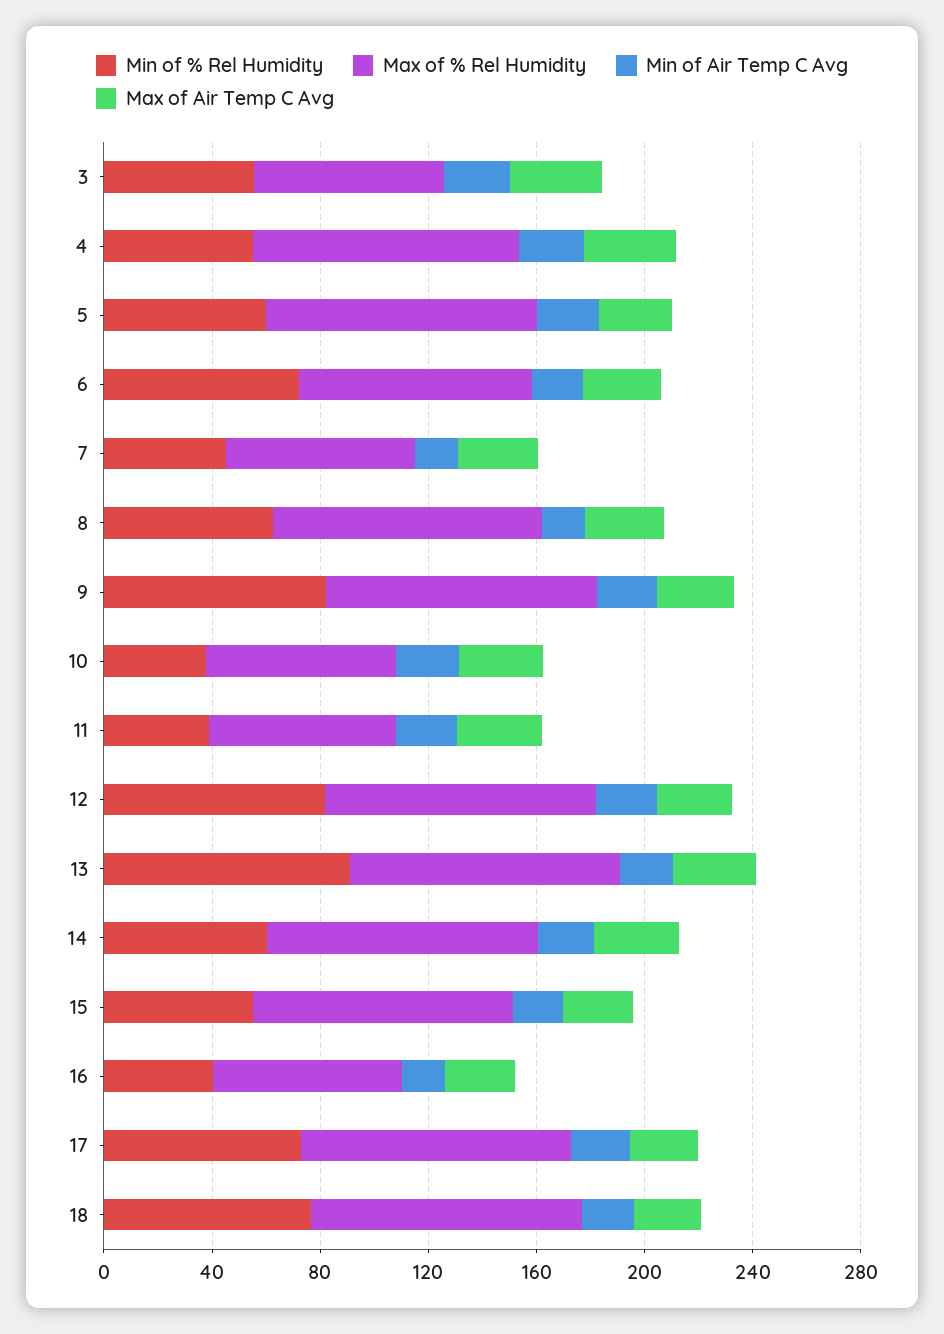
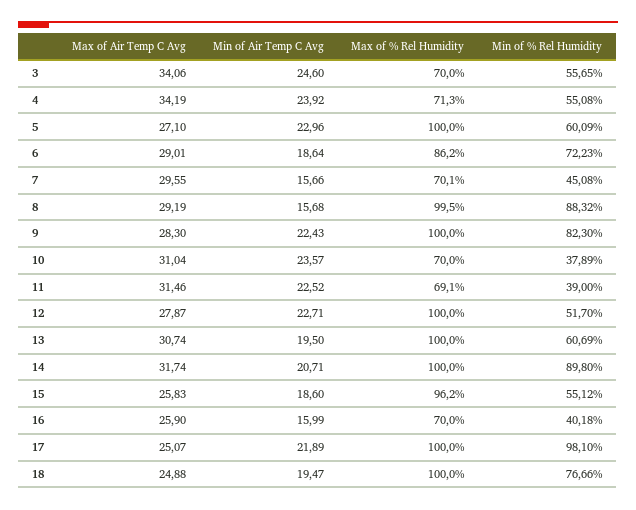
Max of % Rel Humidity, 4: 100 -> 71.3
Min of % Rel Humidity, 8: 60 -> 88.32
Min of % Rel Humidity, 12: 80 -> 51.7
Min of % Rel Humidity, 13: 90 -> 60.69
Min of % Rel Humidity, 14: 60 -> 89.8
Min of % Rel Humidity, 17: 70 -> 98.1

